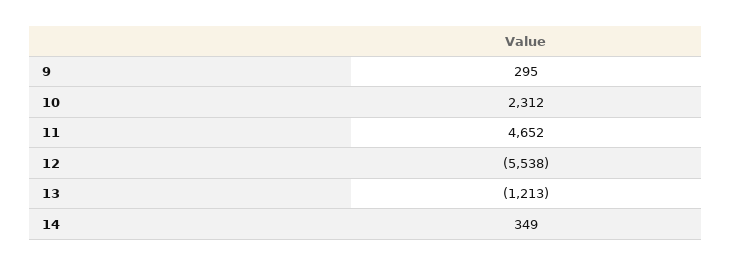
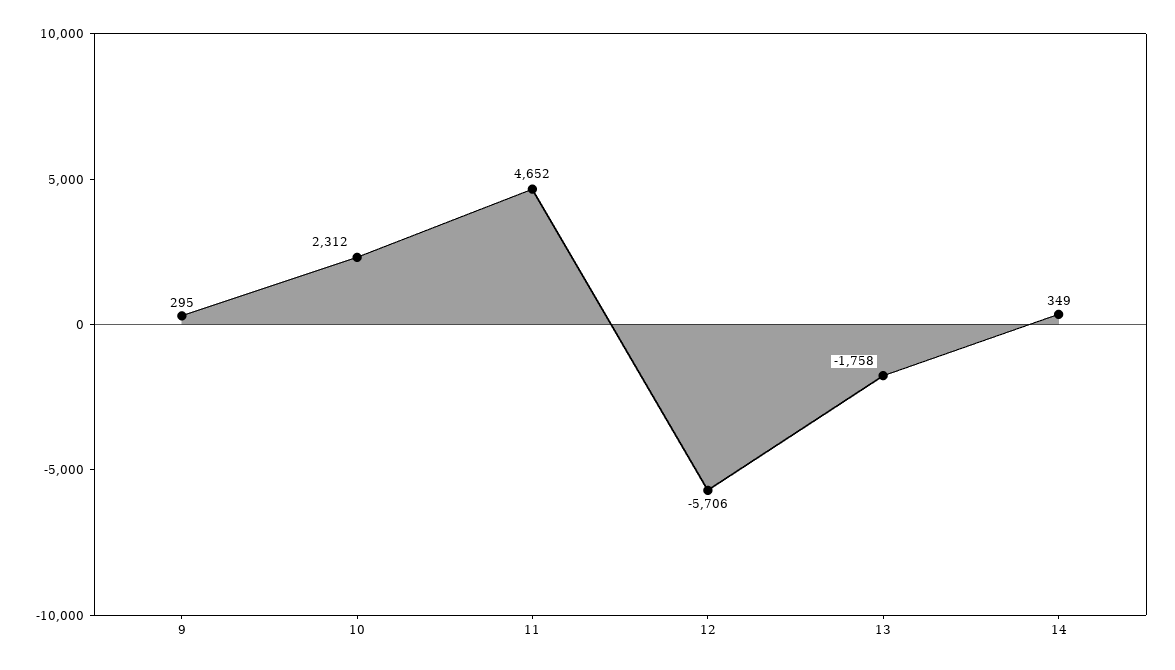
12: -5538 -> -5706
13: -1213 -> -1758

